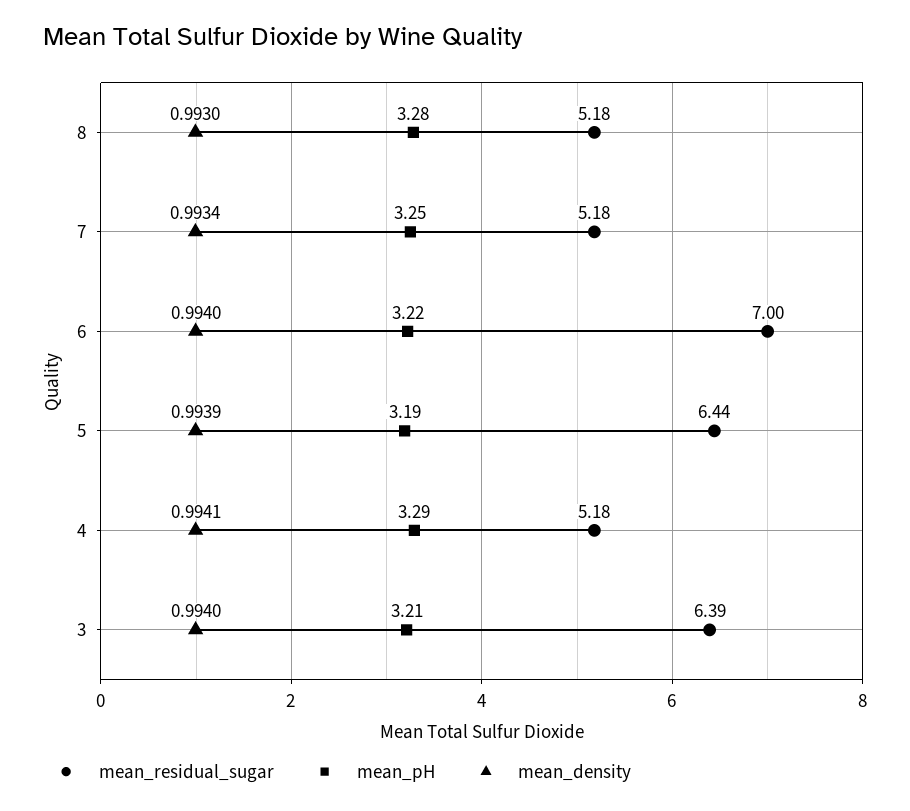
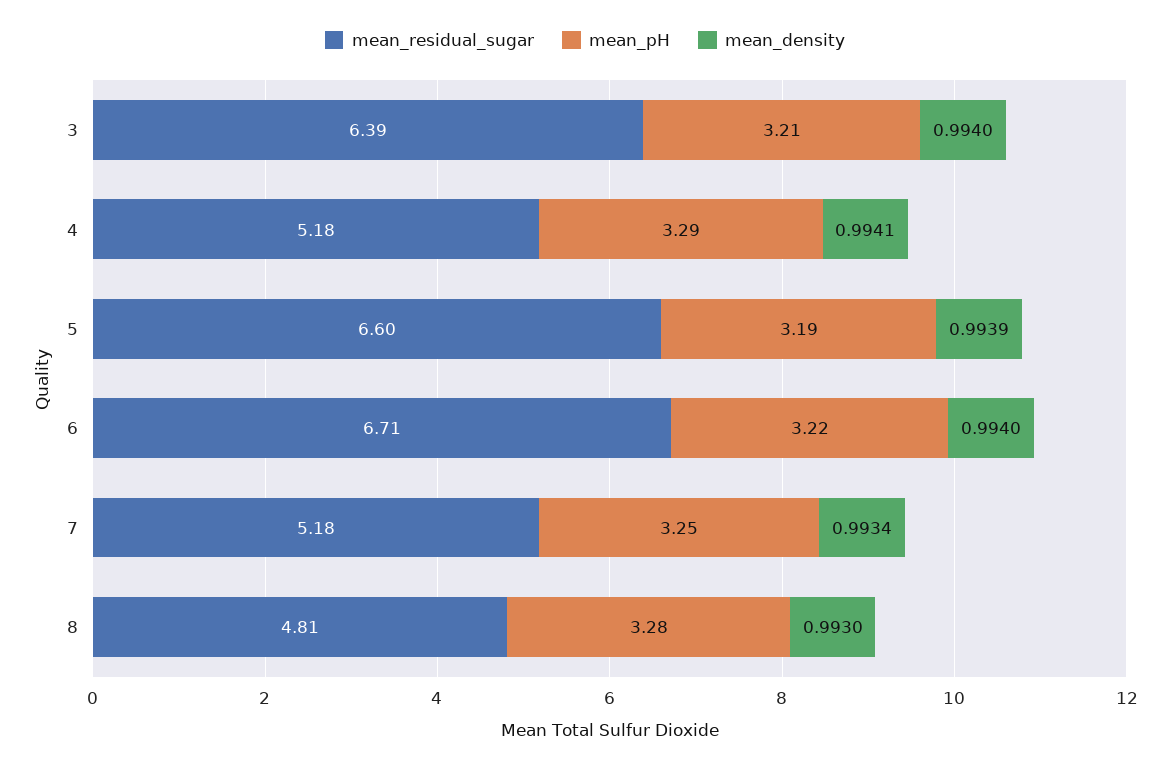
mean_residual_sugar, 8: 5.18 -> 4.81
mean_residual_sugar, 6: 7 -> 6.71
mean_residual_sugar, 5: 6.44 -> 6.6

